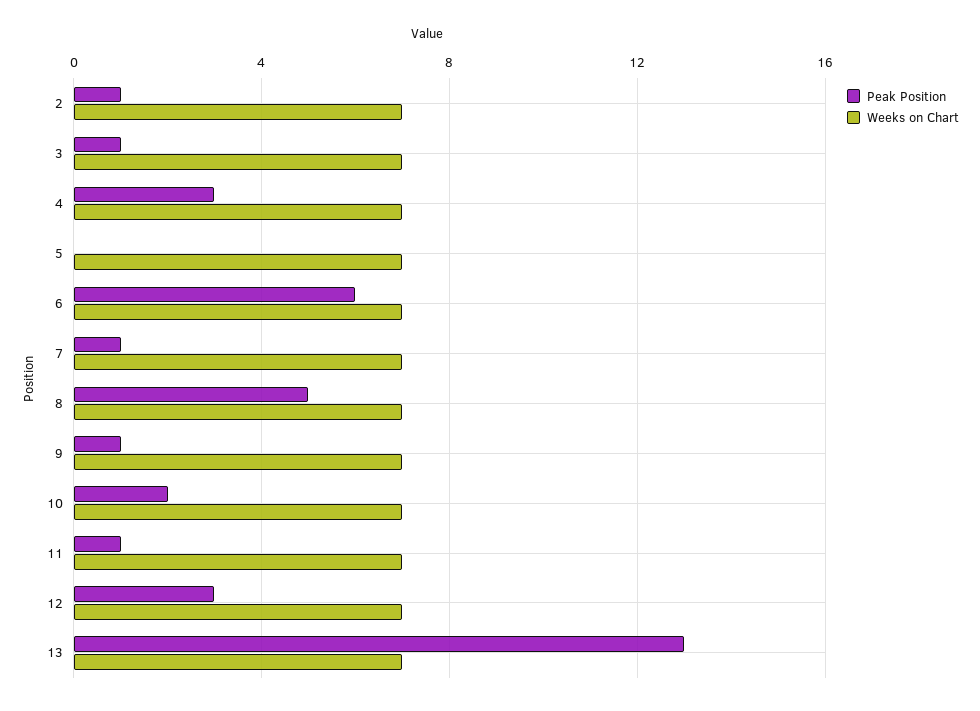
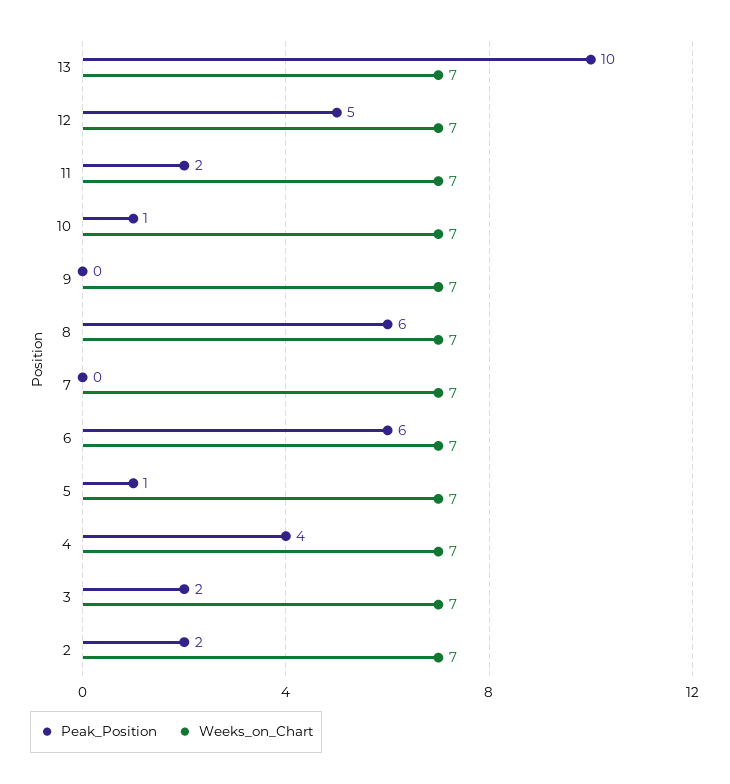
Peak Position, 2: 1 -> 2
Peak Position, 3: 1 -> 2
Peak Position, 4: 3 -> 4
Peak Position, 5: 0 -> 1
Peak Position, 7: 1 -> 0
Peak Position, 8: 5 -> 6
Peak Position, 9: 1 -> 0
Peak Position, 10: 2 -> 1
Peak Position, 11: 1 -> 2
Peak Position, 12: 3 -> 5
Peak Position, 13: 13 -> 10

